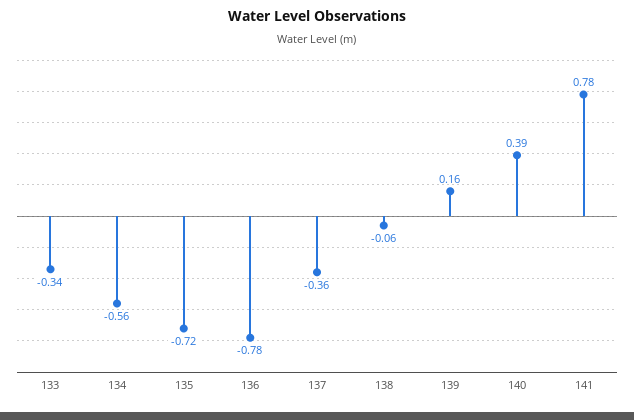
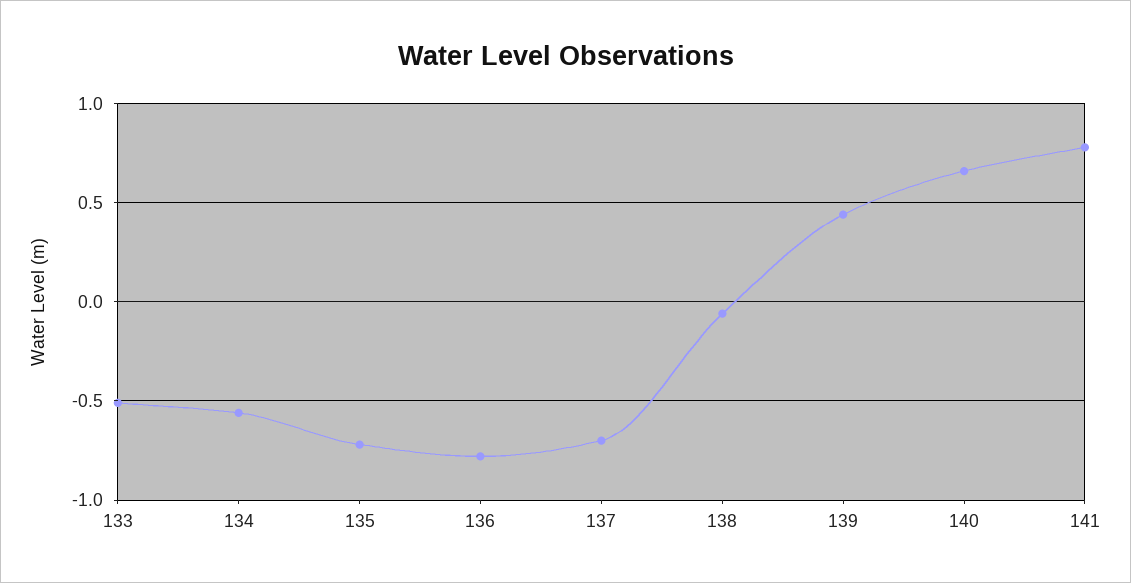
133: -0.34 -> -0.5
137: -0.36 -> -0.7
139: 0.16 -> 0.45
140: 0.39 -> 0.65

